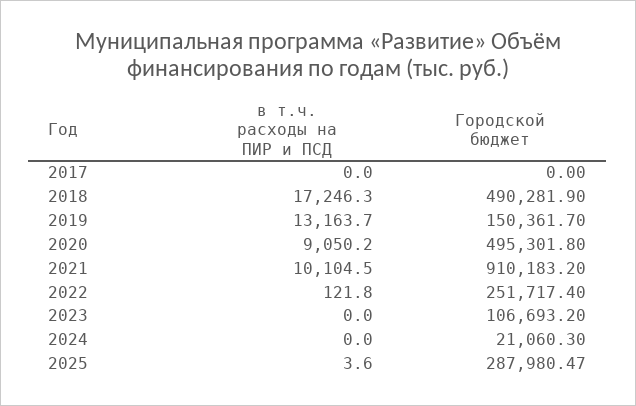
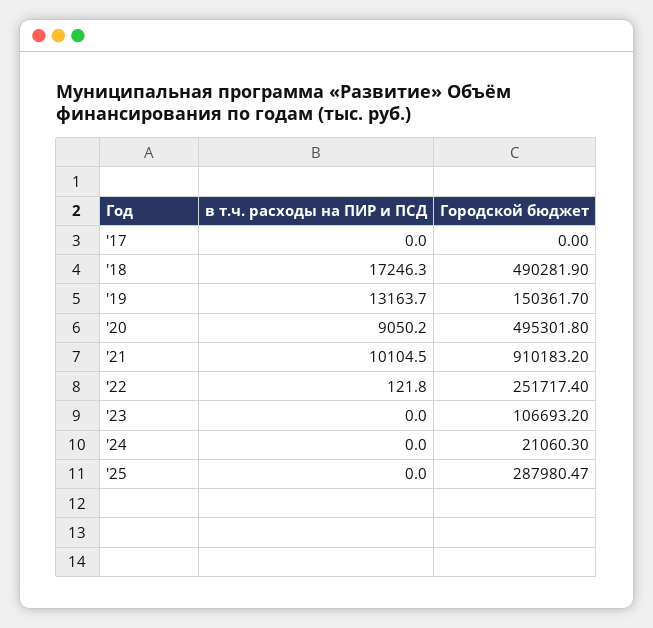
в т.ч. расходы на ПИР и ПСД, 2025: 3.6 -> 0

